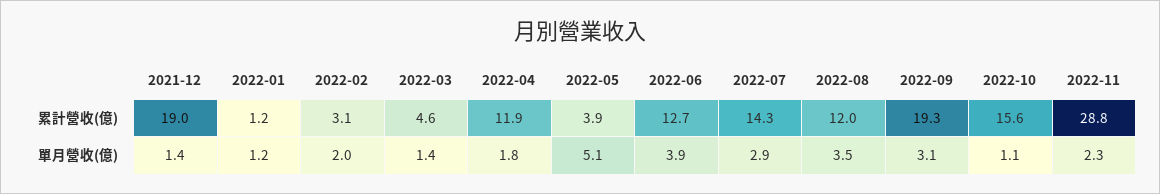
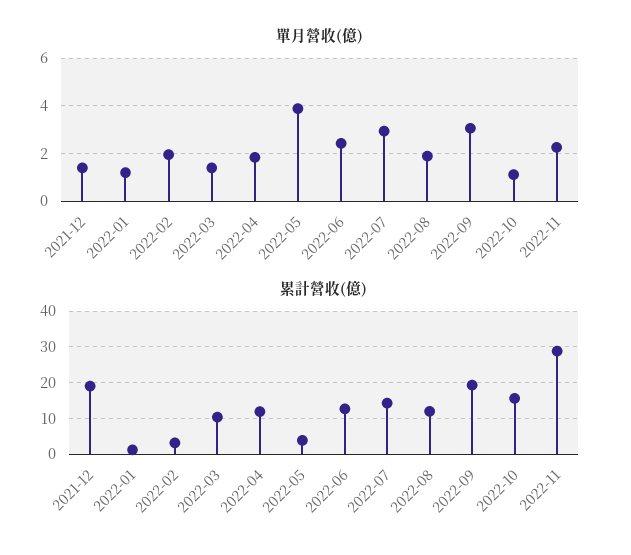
累計營收(億), 2022-03: 4.6 -> 10
單月營收(億), 2022-05: 5.1 -> 4
單月營收(億), 2022-06: 3.9 -> 2.5
單月營收(億), 2022-08: 3.5 -> 2

